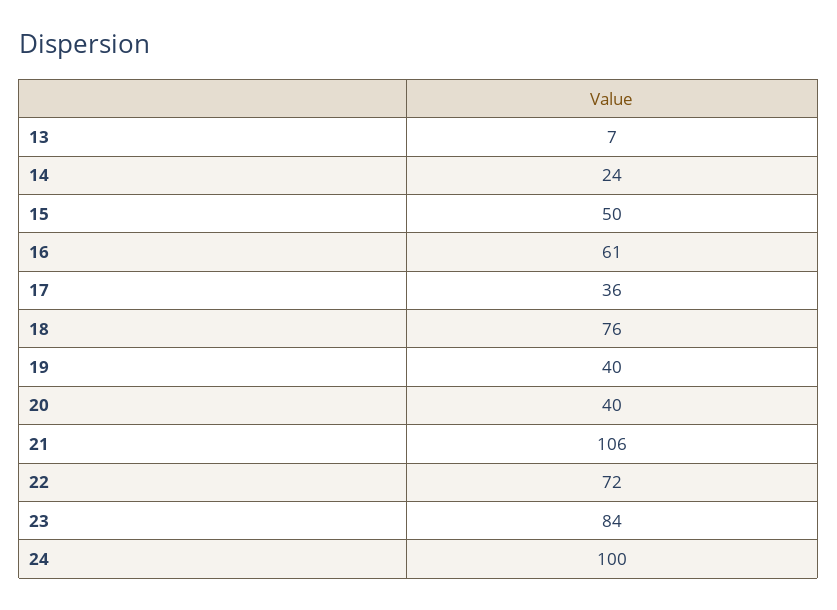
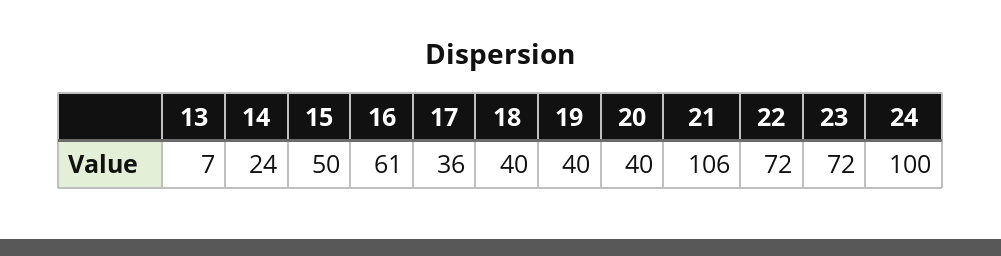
18: 76 -> 40
23: 84 -> 72

